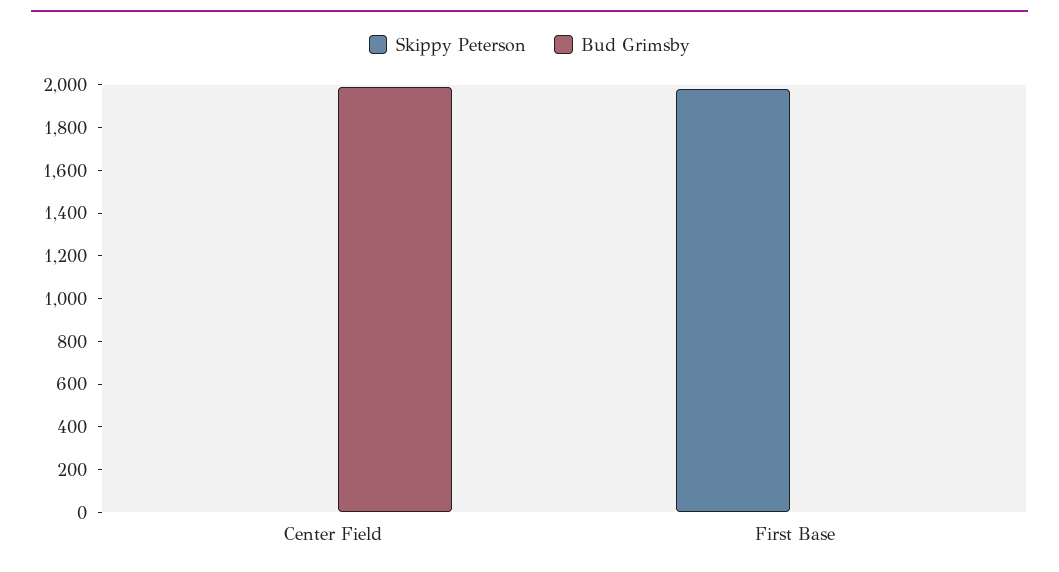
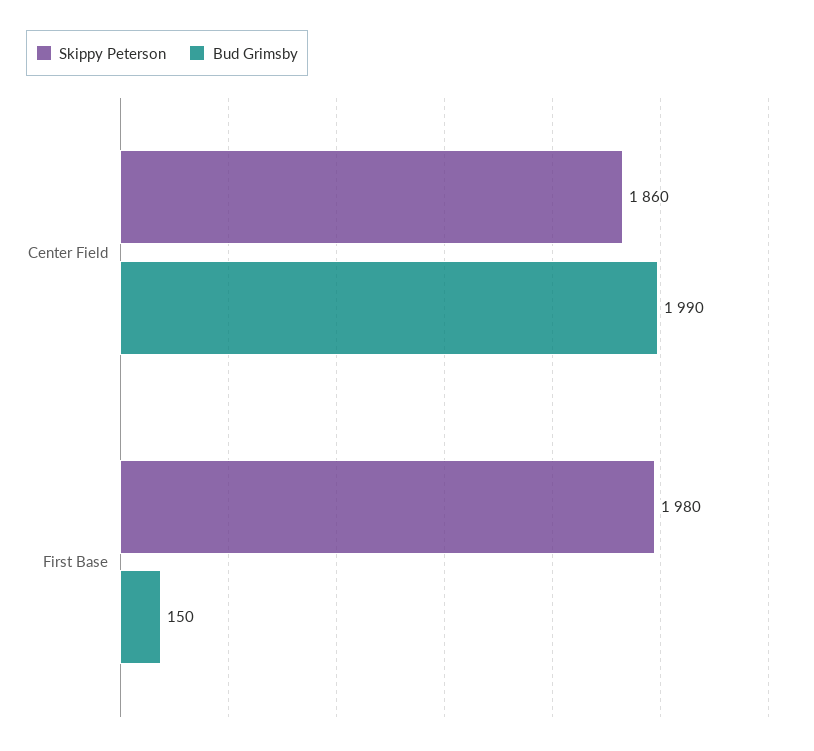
Skippy Peterson, Center Field: 0 -> 1860
Bud Grimsby, First Base: 0 -> 150

